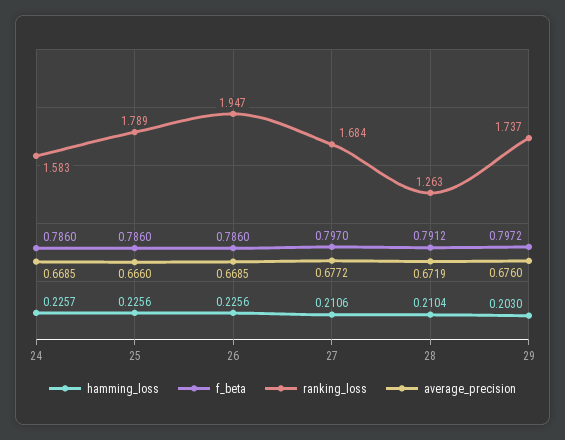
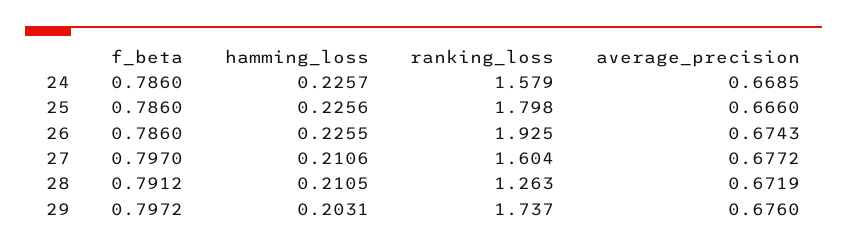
ranking_loss, 24: 1.583 -> 1.579
ranking_loss, 25: 1.789 -> 1.798
hamming_loss, 26: 0.2256 -> 0.2255
ranking_loss, 26: 1.947 -> 1.925
average_precision, 26: 0.6685 -> 0.6743
ranking_loss, 27: 1.684 -> 1.604
hamming_loss, 28: 0.2104 -> 0.2105
hamming_loss, 29: 0.203 -> 0.2031

